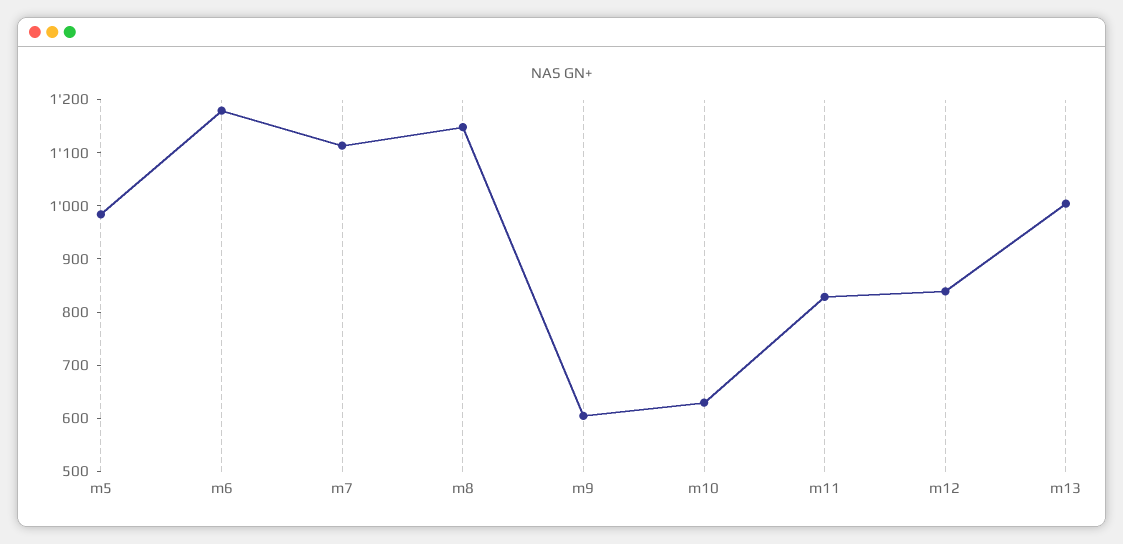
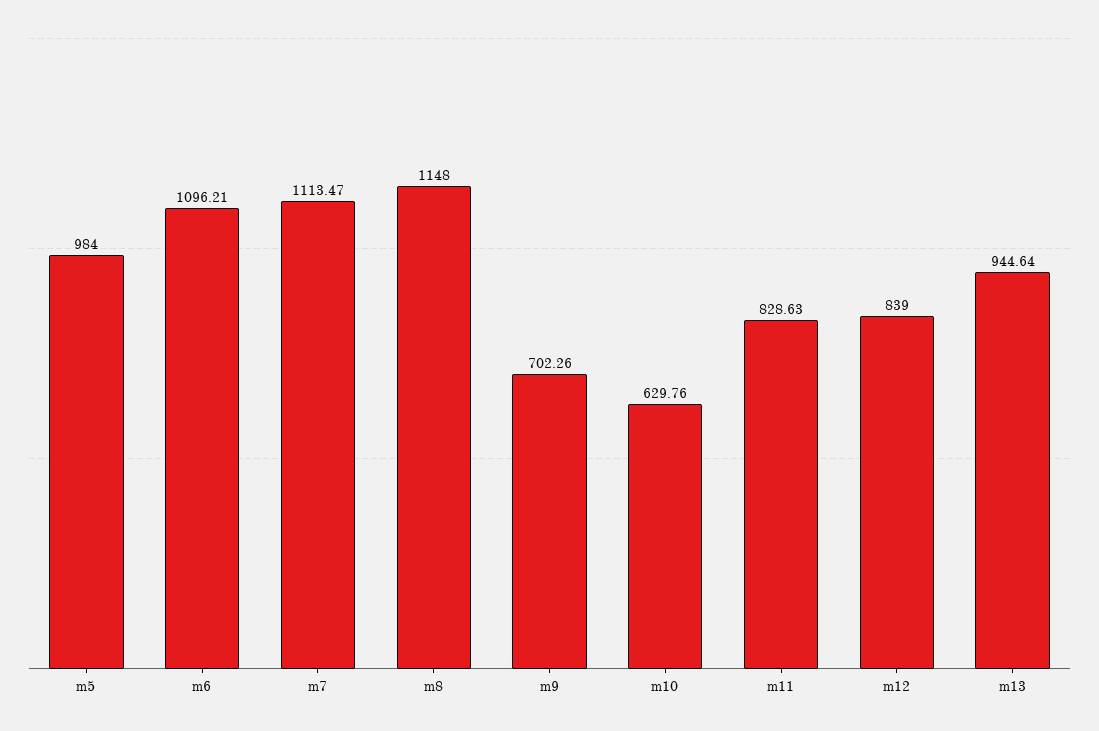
m6: 1180 -> 1096.21
m9: 600 -> 702.26
m13: 1000 -> 944.64

